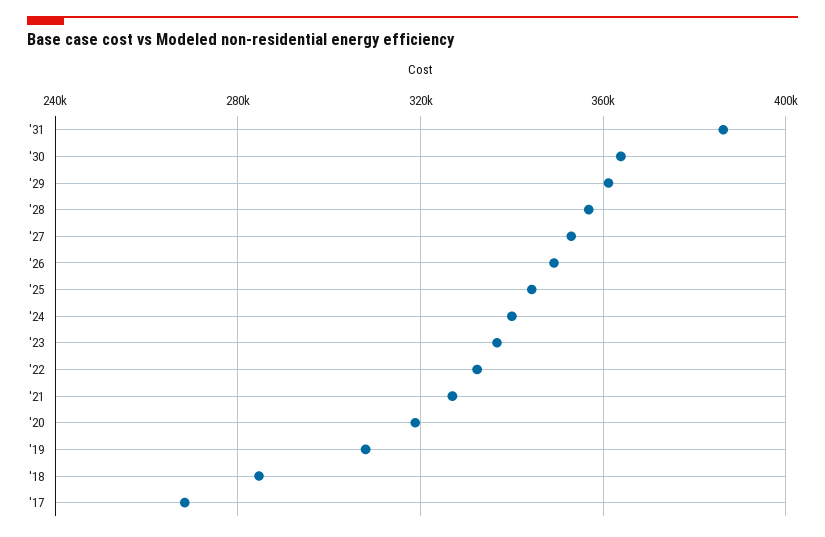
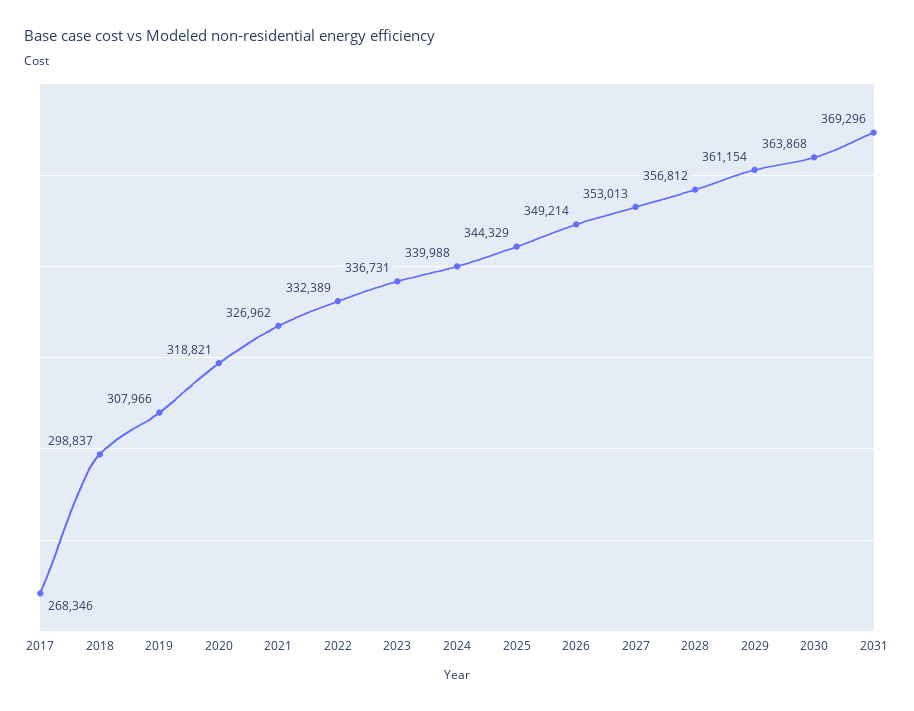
'31: 385000 -> 369296
'18: 285000 -> 298837

